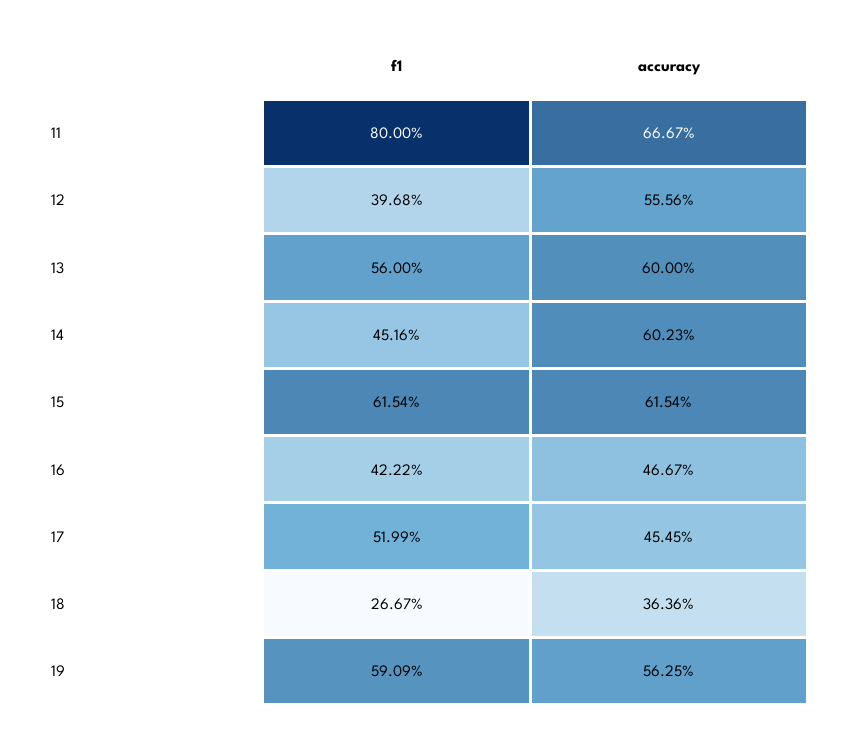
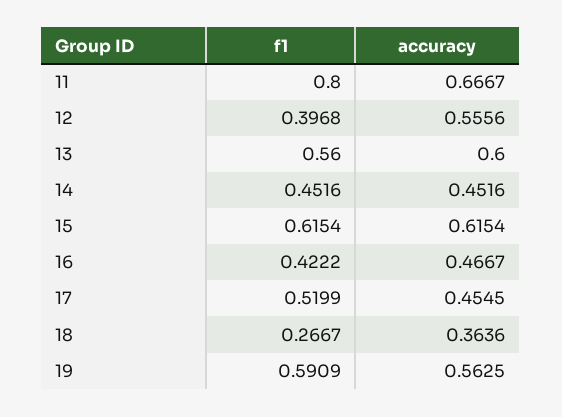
accuracy, 14: 0.6023 -> 0.4516

